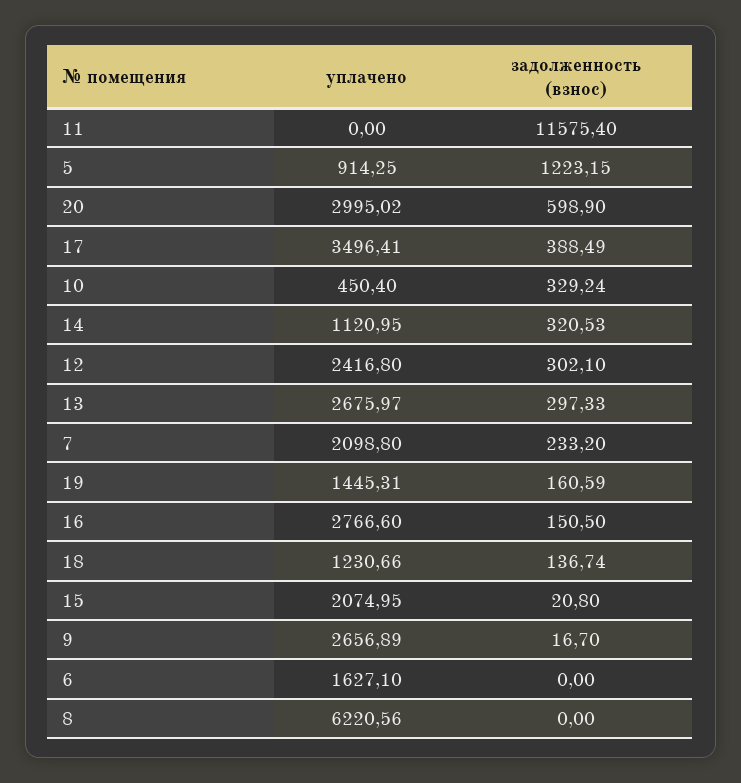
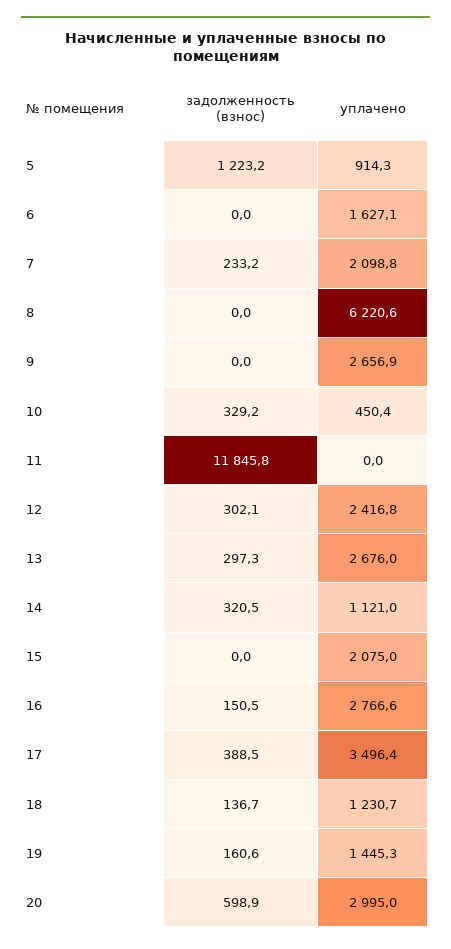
задолженность (взнос), 11: 11575.4 -> 11845.8
задолженность (взнос), 15: 20.8 -> 0
задолженность (взнос), 9: 16.7 -> 0

